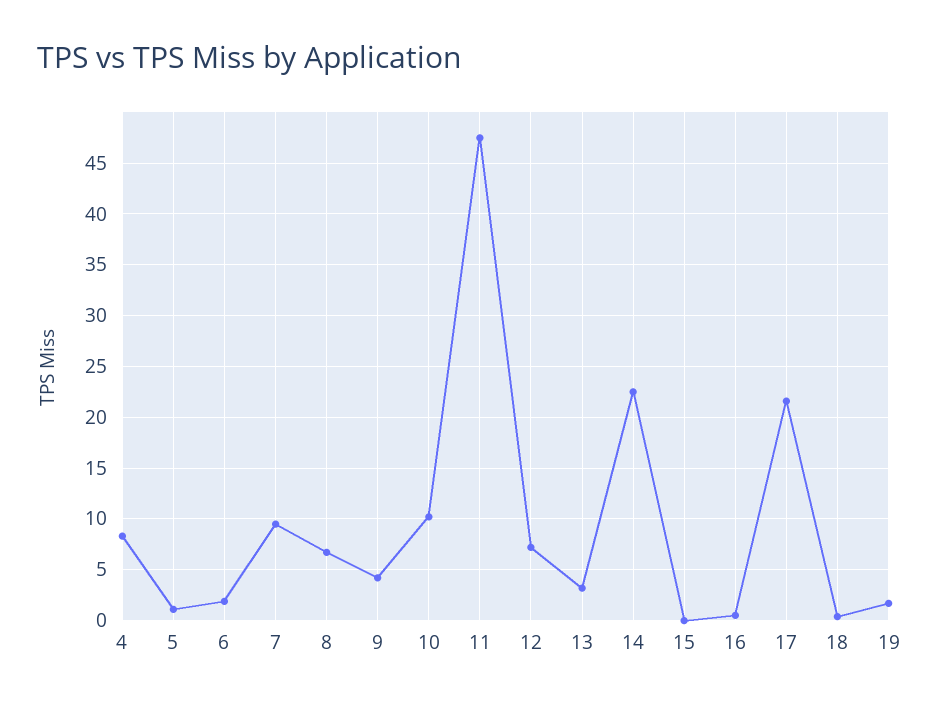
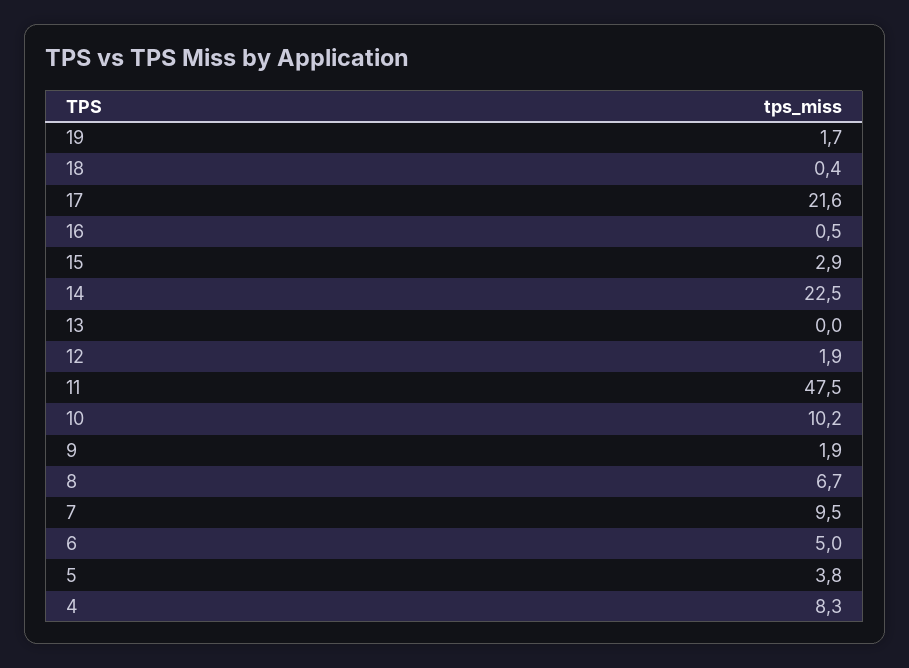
5: 1 -> 3.8
6: 2 -> 5
9: 4 -> 1.9
12: 7 -> 1.9
13: 3 -> 0
15: 0 -> 2.9

